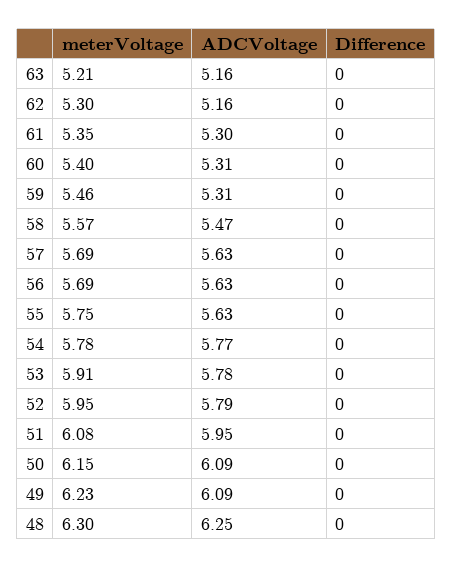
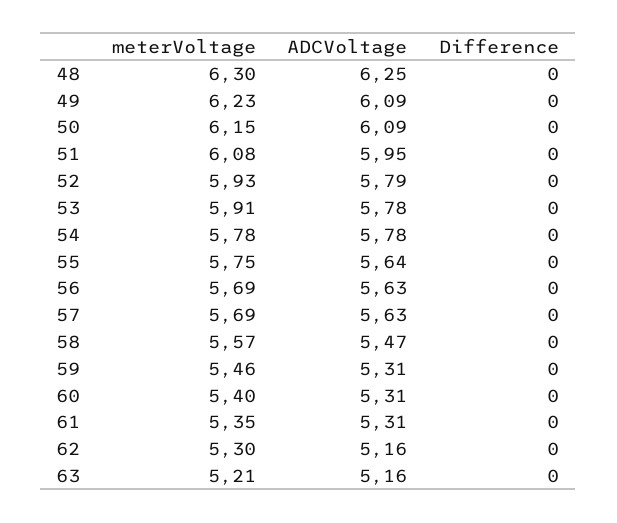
ADCVoltage, 61: 5.3 -> 5.31
ADCVoltage, 55: 5.63 -> 5.64
ADCVoltage, 54: 5.77 -> 5.78
meterVoltage, 52: 5.95 -> 5.93

